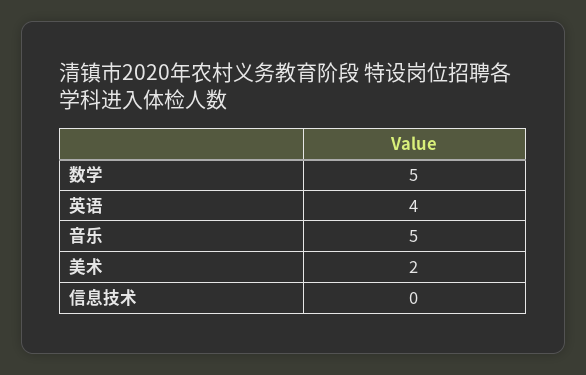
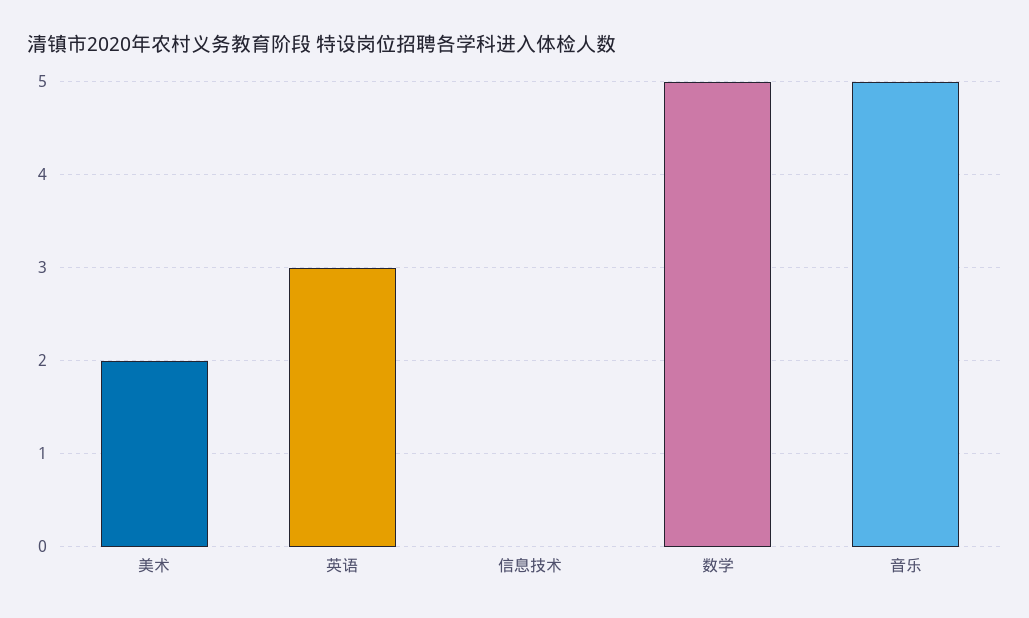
英语: 4 -> 3

